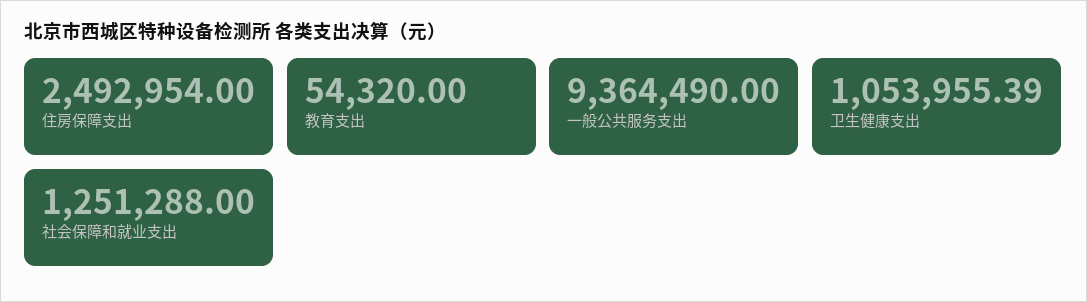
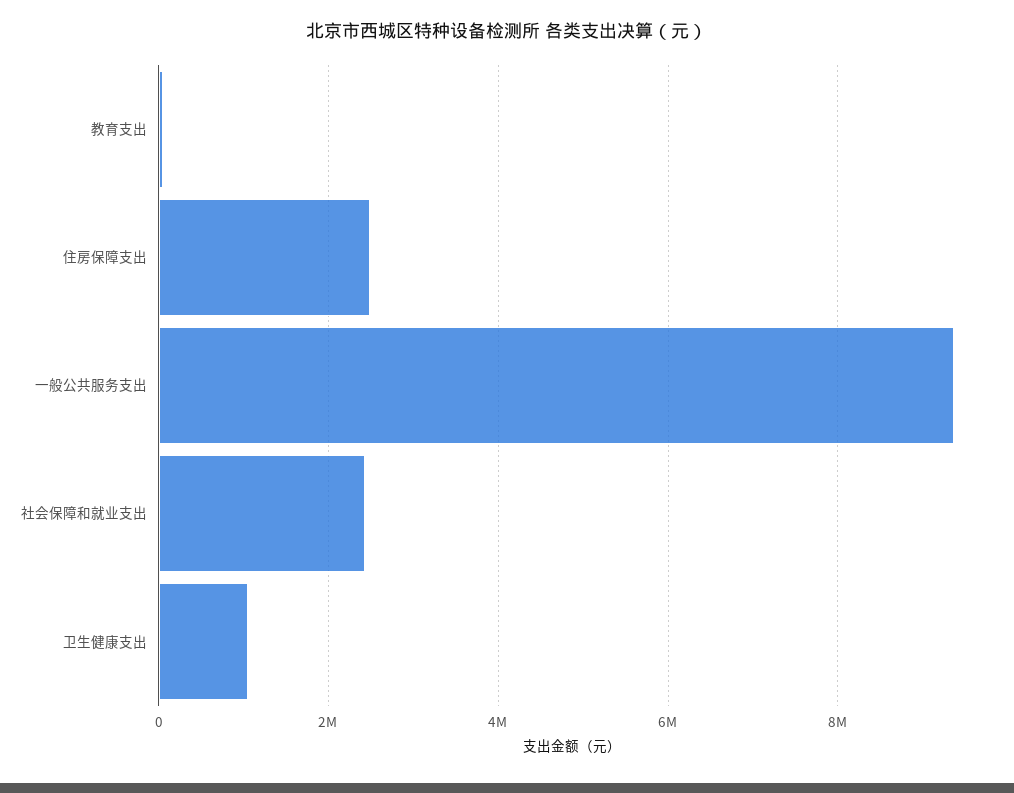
社会保障和就业支出: 1251288 -> 2400000

